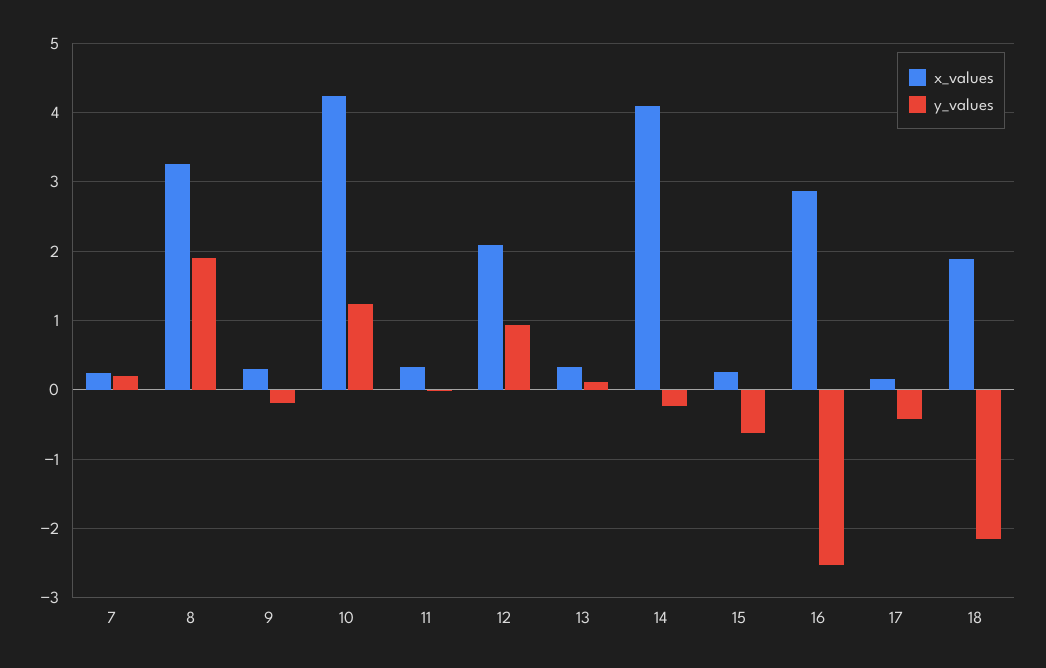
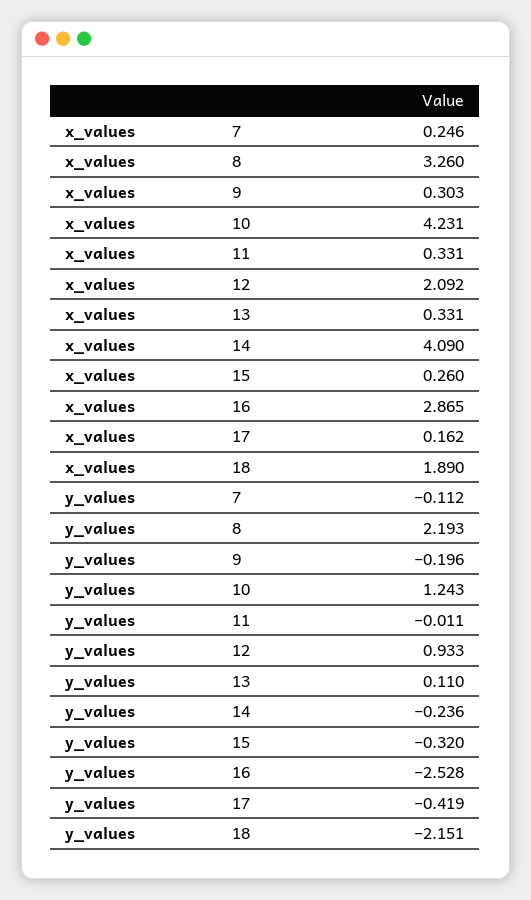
y_values, 7: 0.2 -> -0.112
y_values, 8: 1.9 -> 2.193
y_values, 15: -0.6 -> -0.32

